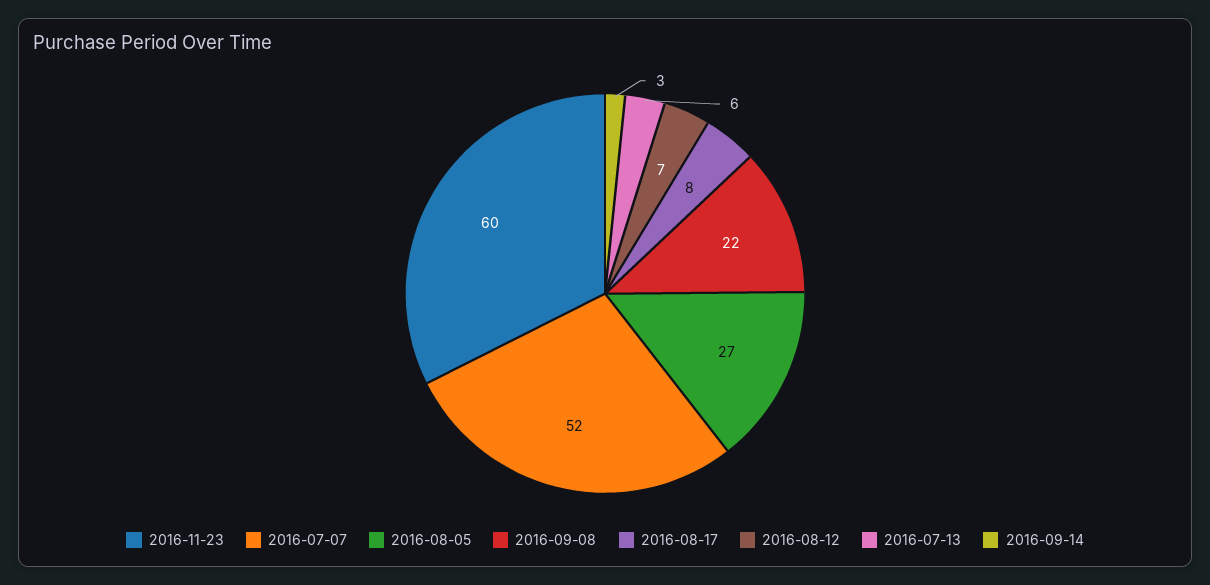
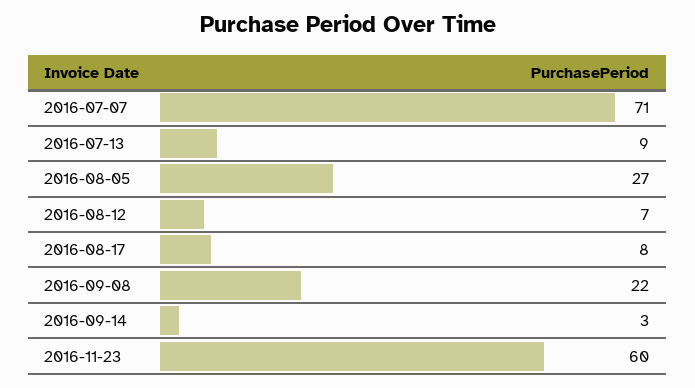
2016-07-07: 52 -> 71
2016-07-13: 6 -> 9

